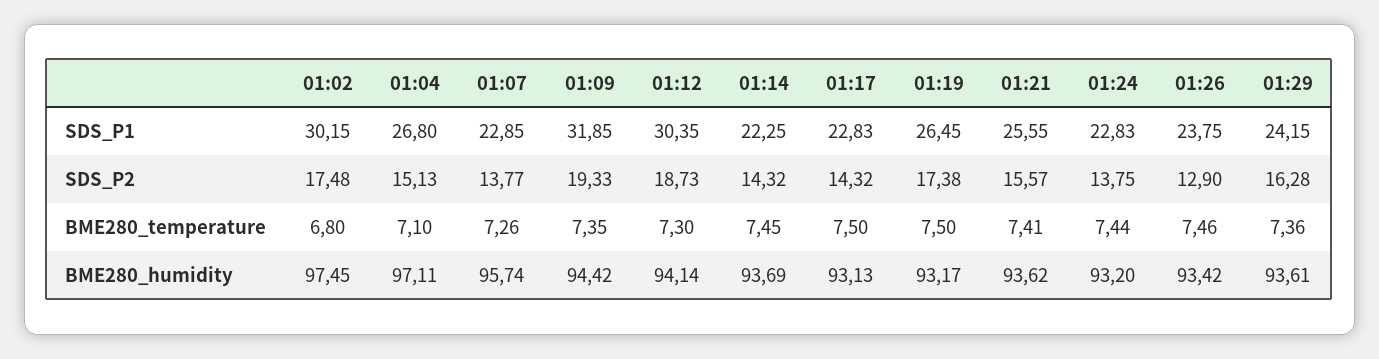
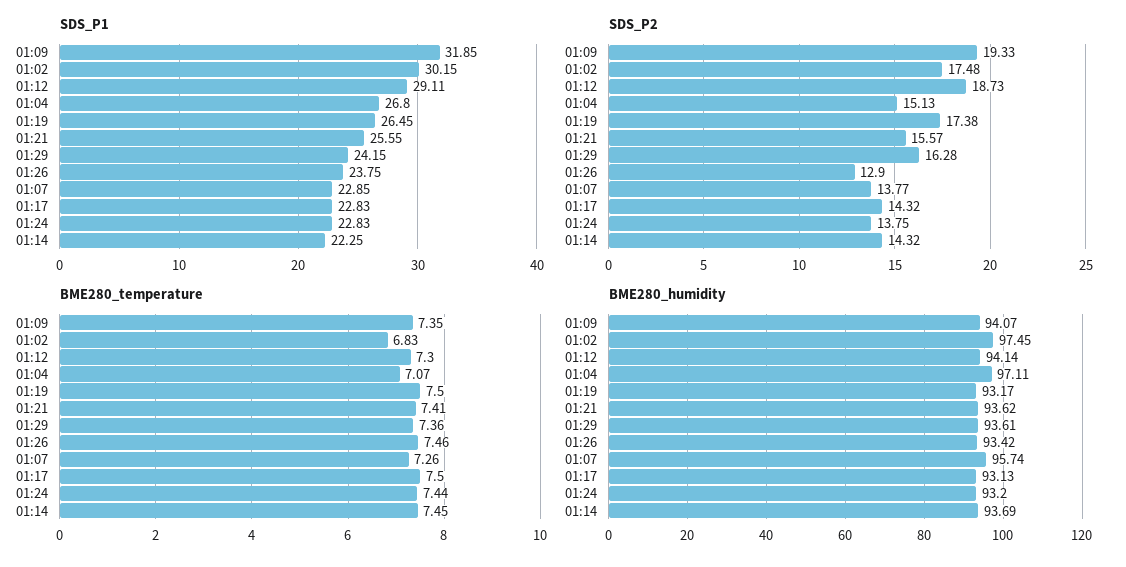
SDS_P1, 01:12: 30.35 -> 29.11
BME280_temperature, 01:02: 6.8 -> 6.83
BME280_temperature, 01:04: 7.1 -> 7.07
BME280_humidity, 01:09: 94.42 -> 94.07

